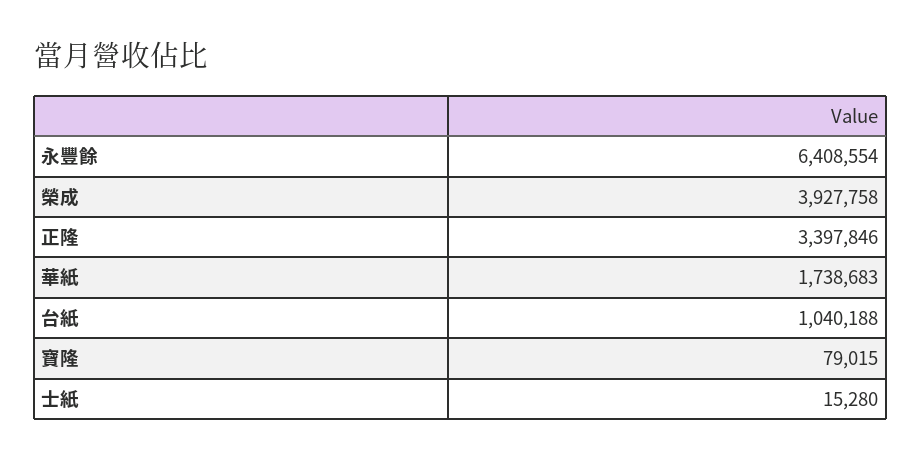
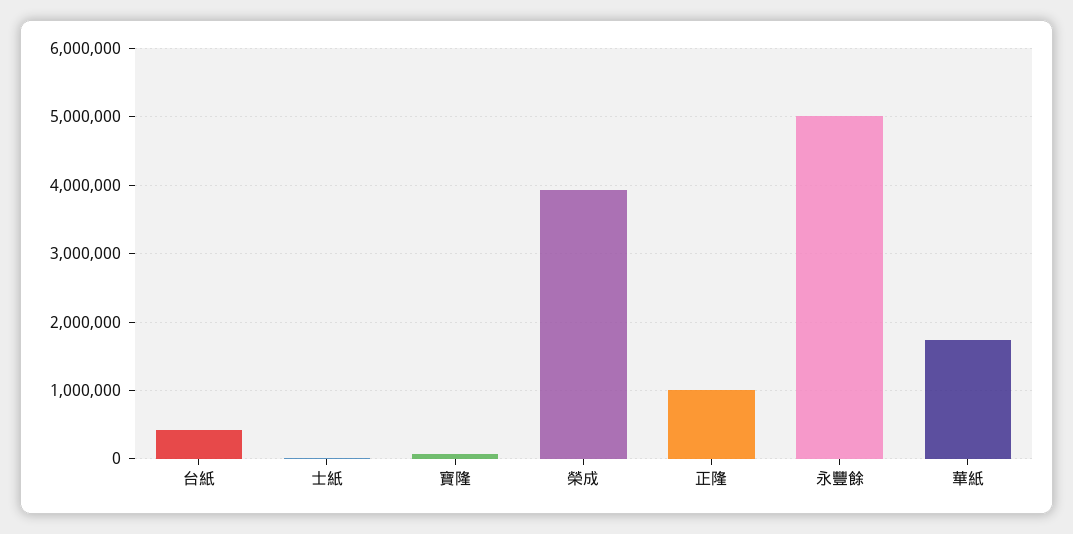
永豐餘: 6408554 -> 5000000
正隆: 3397846 -> 1000000
台紙: 1040188 -> 400000

